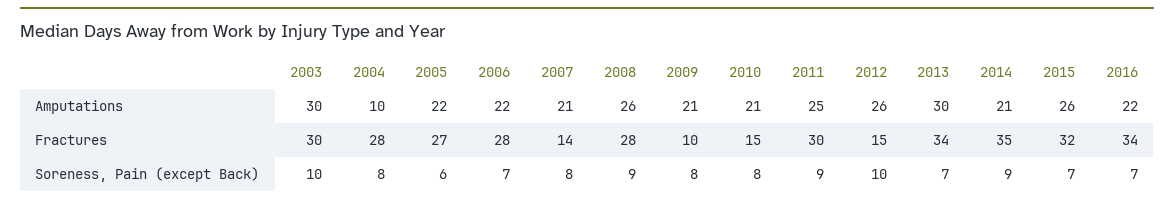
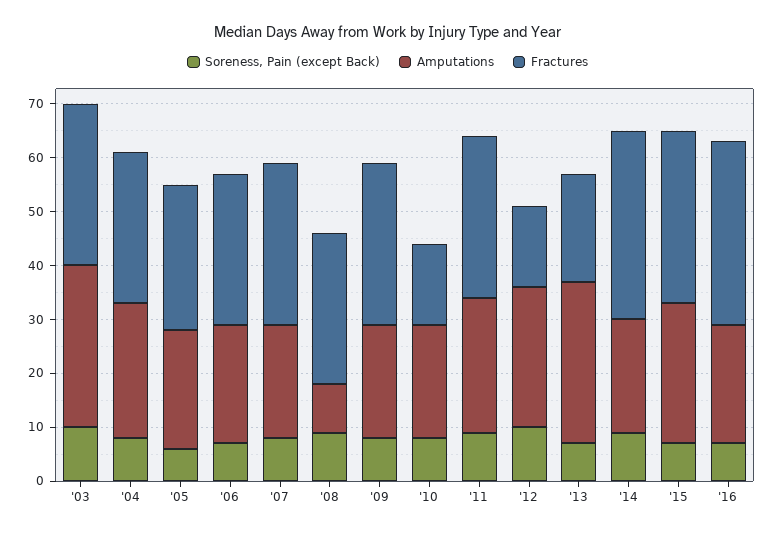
Amputations, 2004: 10 -> 25
Amputations, 2008: 26 -> 10
Fractures, 2007: 14 -> 30
Fractures, 2009: 10 -> 30
Fractures, 2013: 34 -> 20

